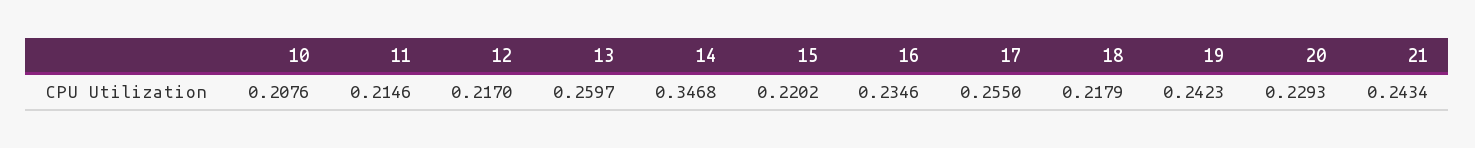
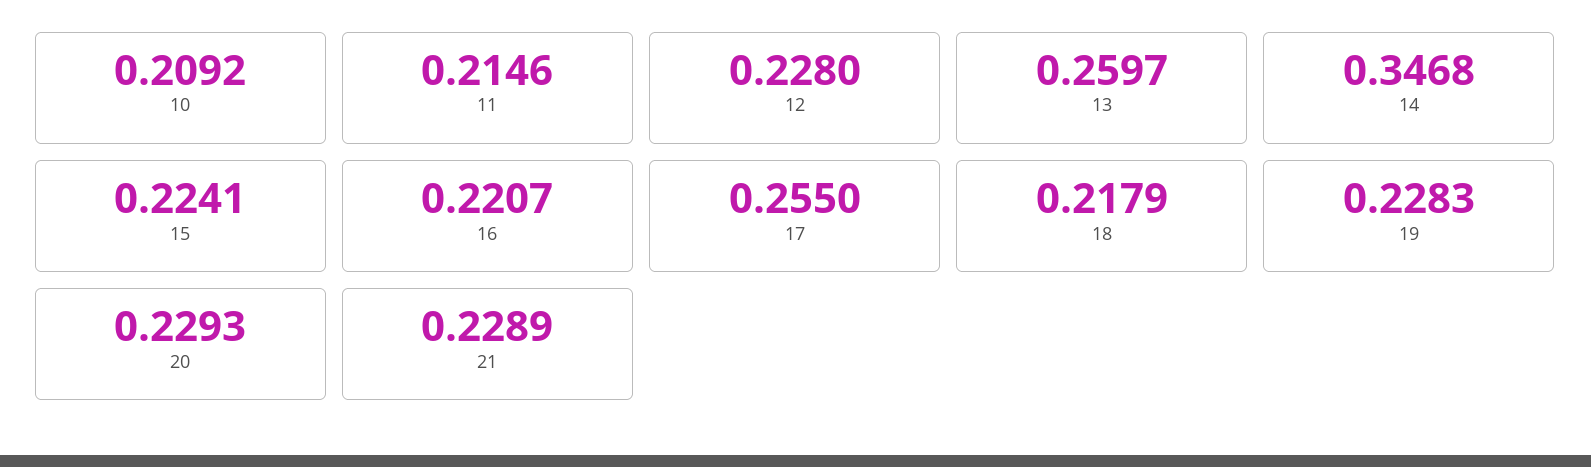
10: 0.2076 -> 0.2092
12: 0.217 -> 0.228
15: 0.2202 -> 0.2241
16: 0.2346 -> 0.2207
19: 0.2423 -> 0.2283
21: 0.2434 -> 0.2289

